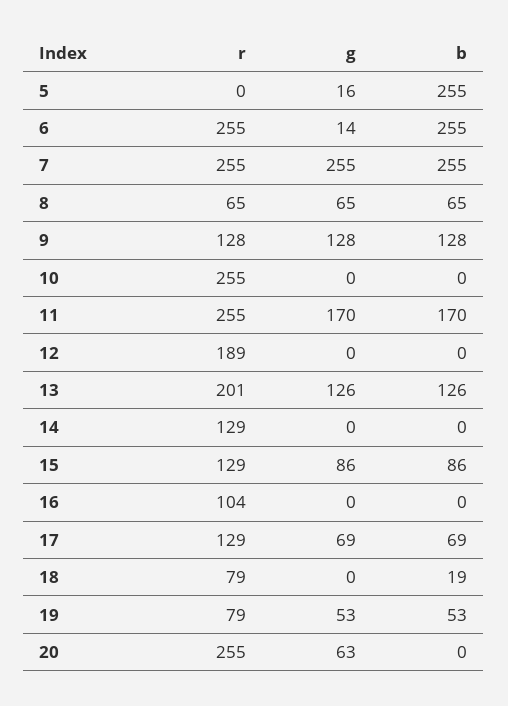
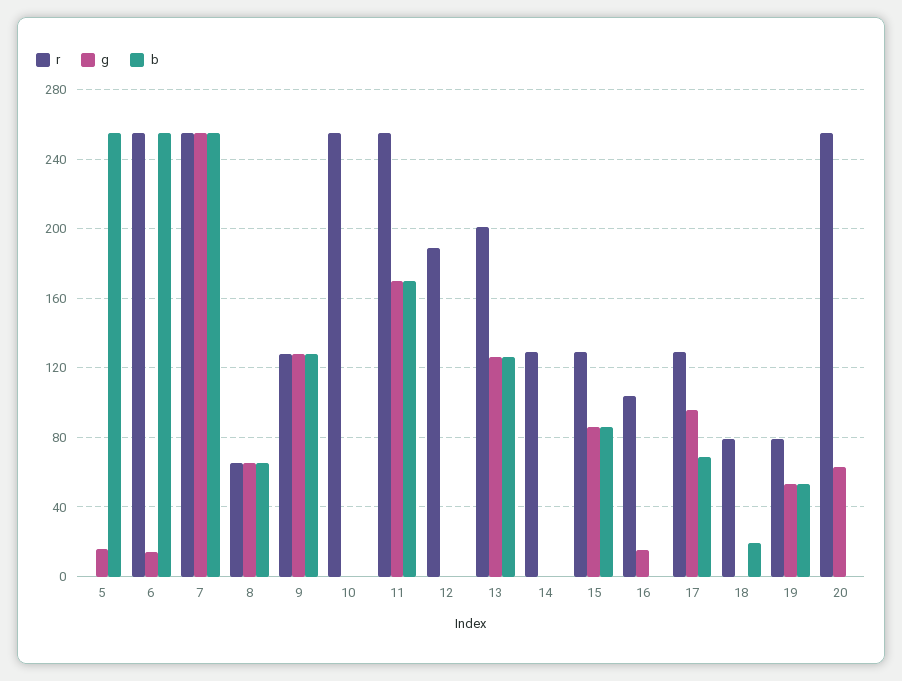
g, 16: 0 -> 15
g, 17: 69 -> 95

